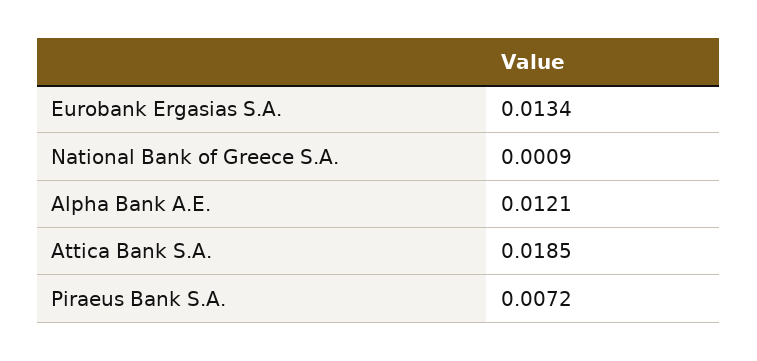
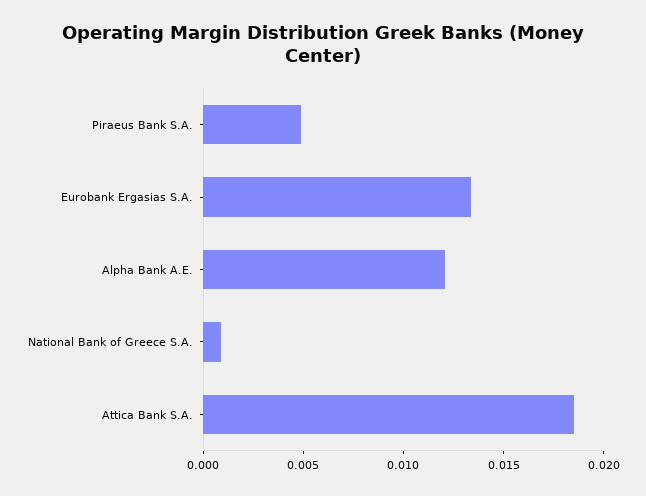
Piraeus Bank S.A.: 0.0072 -> 0.005

